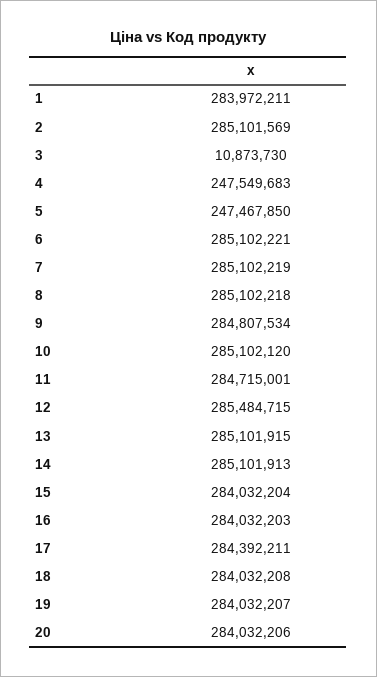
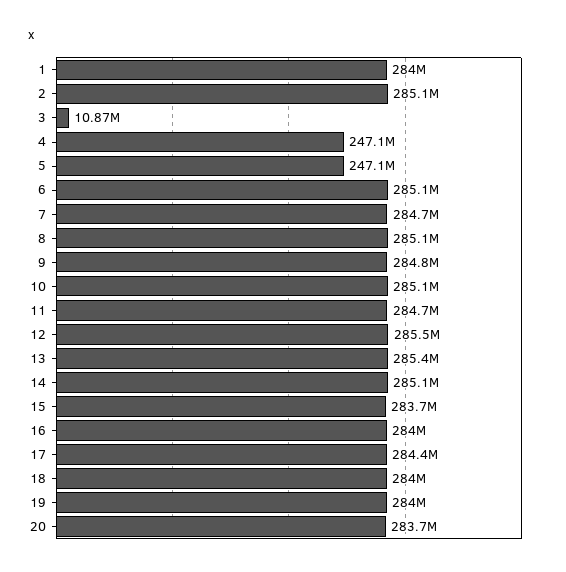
4: 247549683 -> 247100000
5: 247467850 -> 247100000
7: 285102219 -> 284700000
13: 285101915 -> 285400000
15: 284032204 -> 283700000
20: 284032206 -> 283700000

